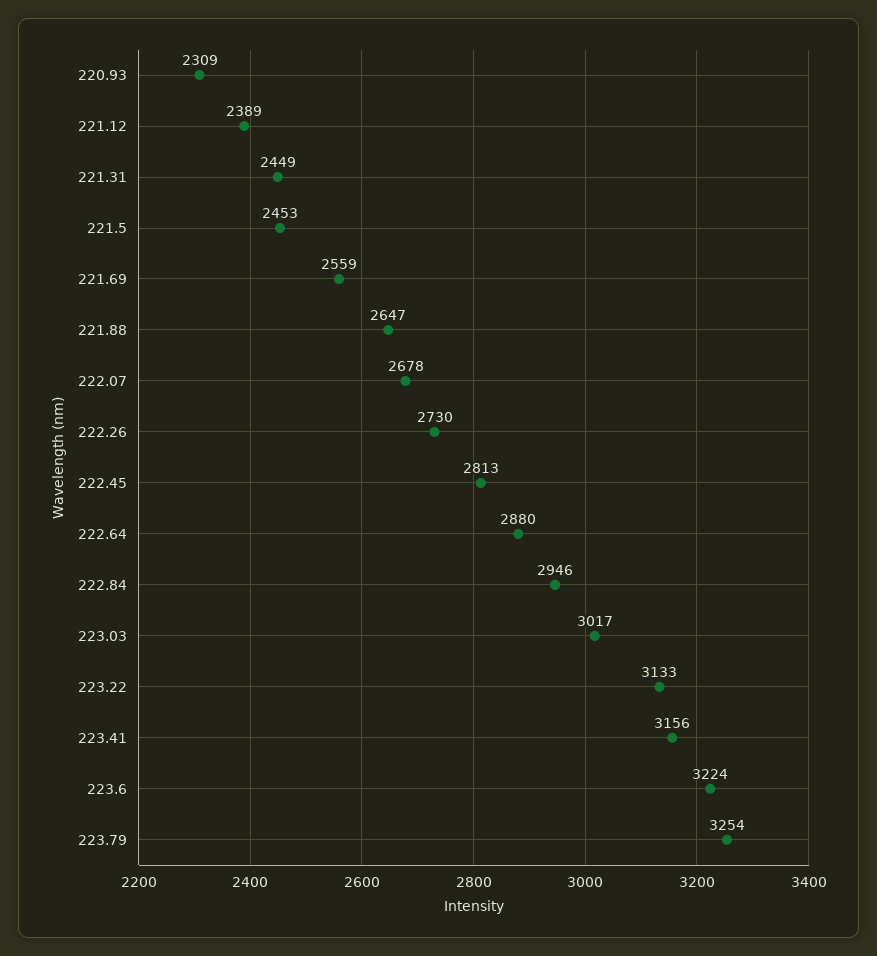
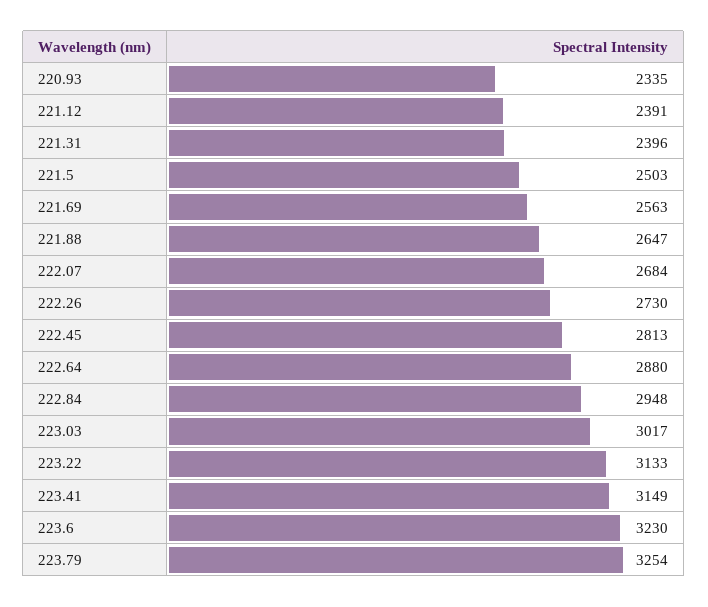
220.93: 2309 -> 2335
221.12: 2389 -> 2391
221.31: 2449 -> 2396
221.5: 2453 -> 2503
221.69: 2559 -> 2563
222.07: 2678 -> 2684
222.84: 2946 -> 2948
223.41: 3156 -> 3149
223.6: 3224 -> 3230

